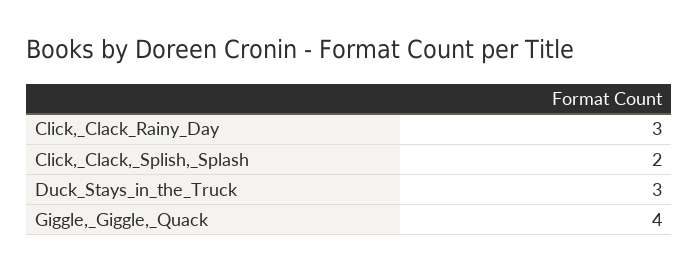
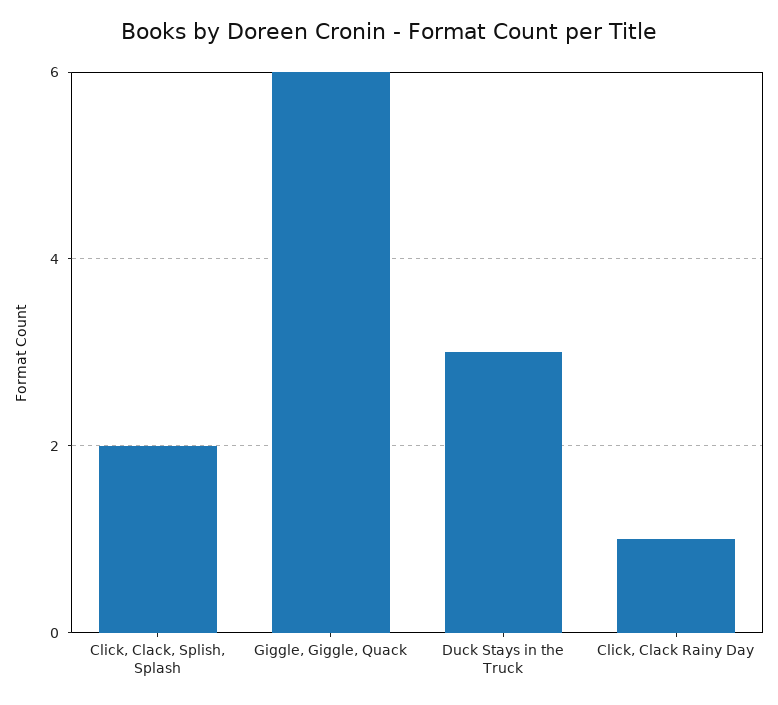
Click,_Clack_Rainy_Day: 3 -> 1
Giggle,_Giggle,_Quack: 4 -> 6

